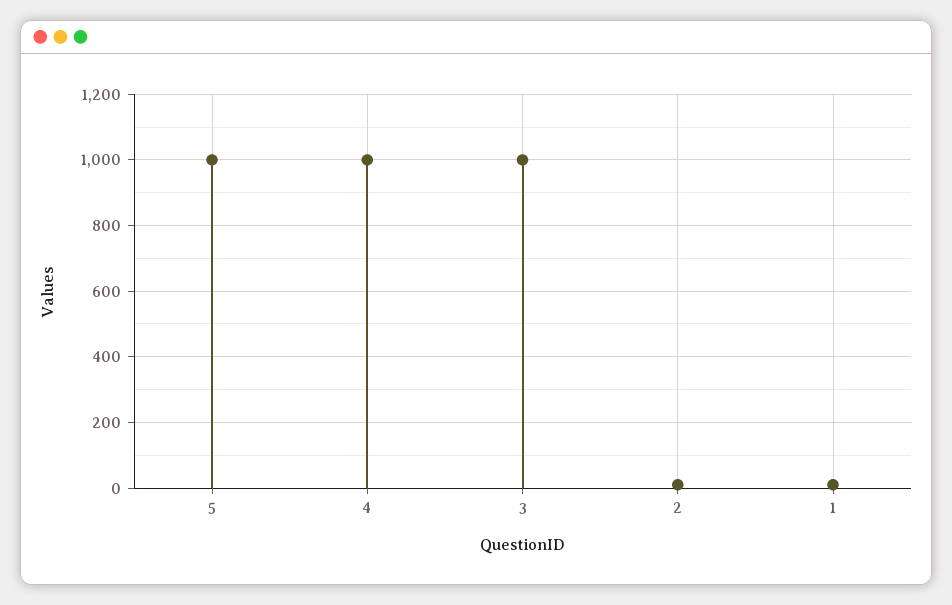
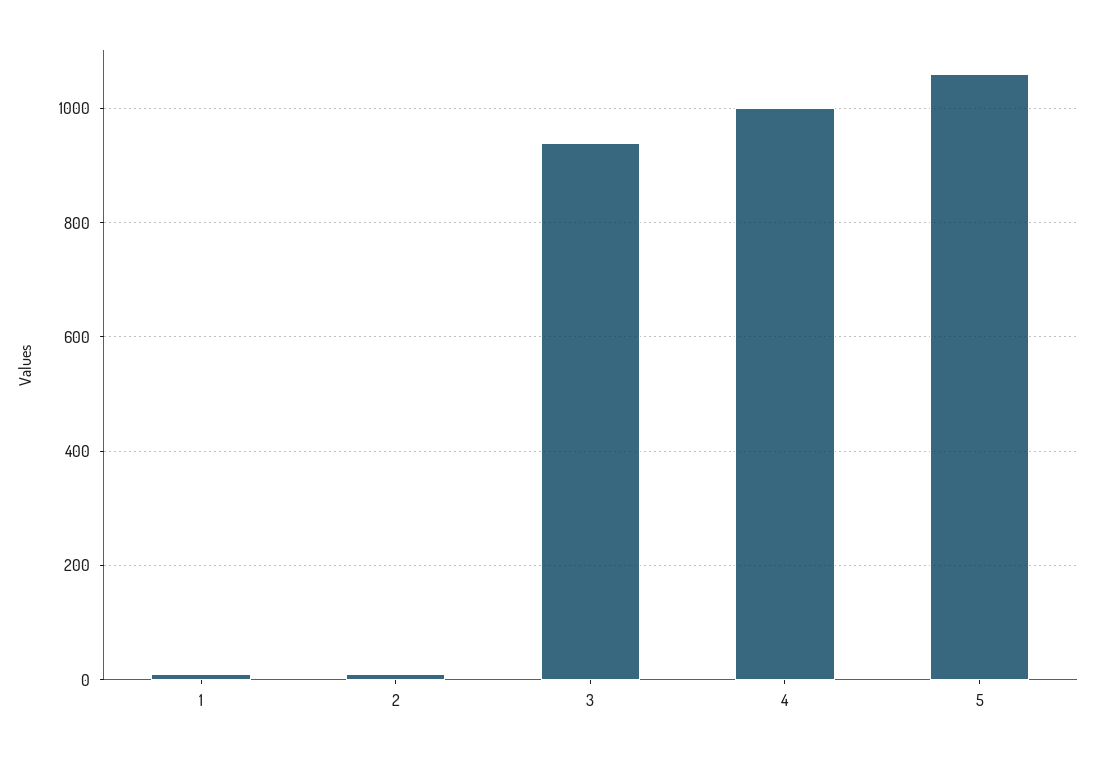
5: 1000 -> 1060
3: 1000 -> 940

